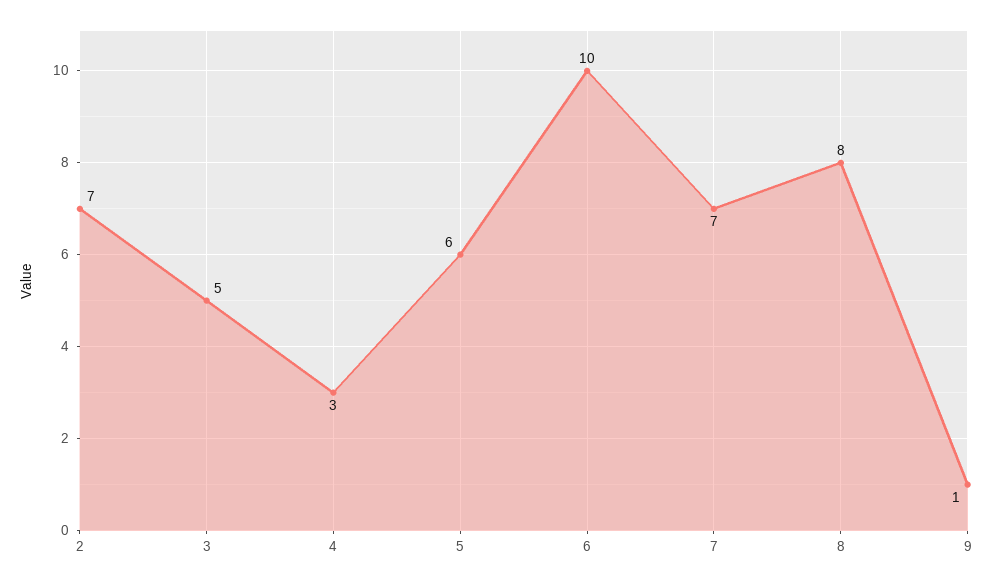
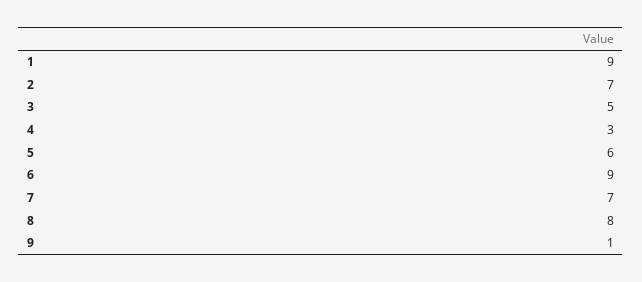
6: 10 -> 9
1: none -> 9

